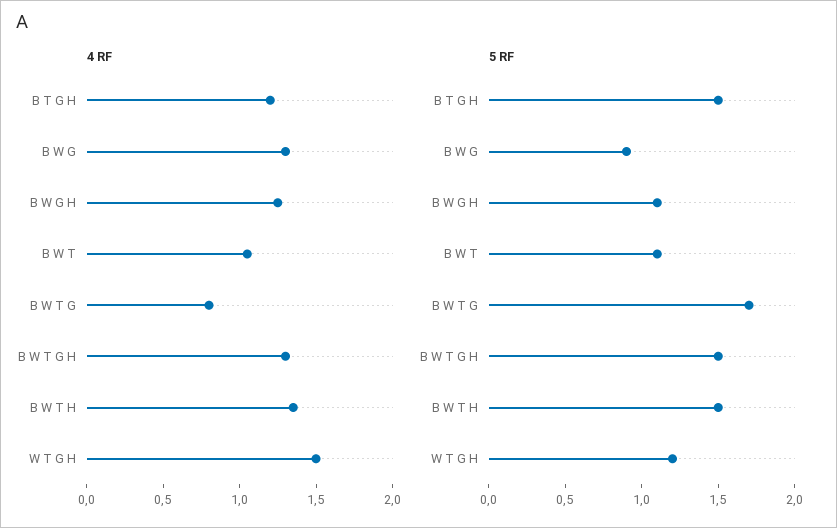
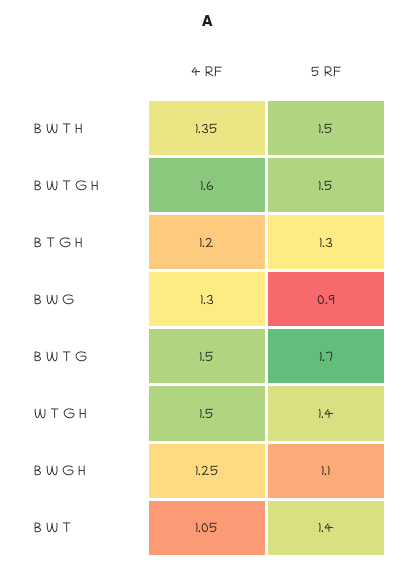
4 RF, B W T G: 0.8 -> 1.5
4 RF, B W T G H: 1.3 -> 1.6
5 RF, B T G H: 1.5 -> 1.3
5 RF, B W T: 1.1 -> 1.4
5 RF, W T G H: 1.2 -> 1.4

